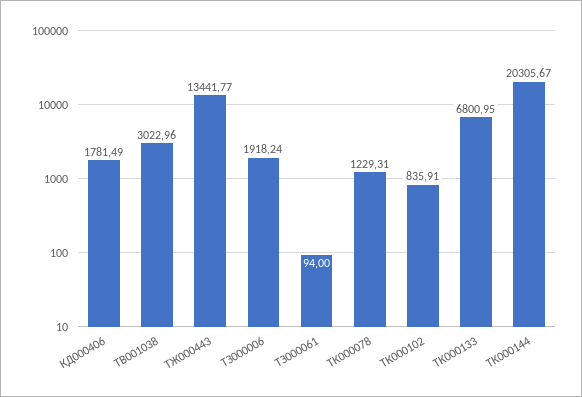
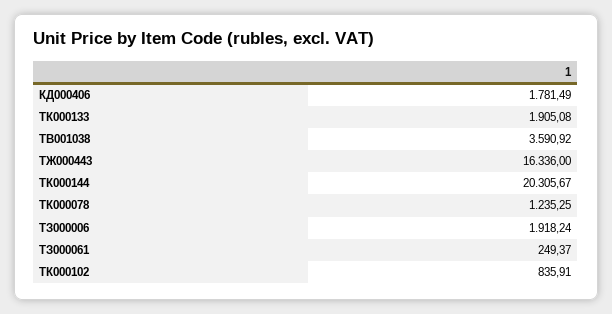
ТВ001038: 3022.96 -> 3590.92
ТЖ000443: 13441.77 -> 16336
ТЗ000061: 94 -> 249.37
ТК000078: 1229.31 -> 1235.25
ТК000133: 6800.95 -> 1905.08

